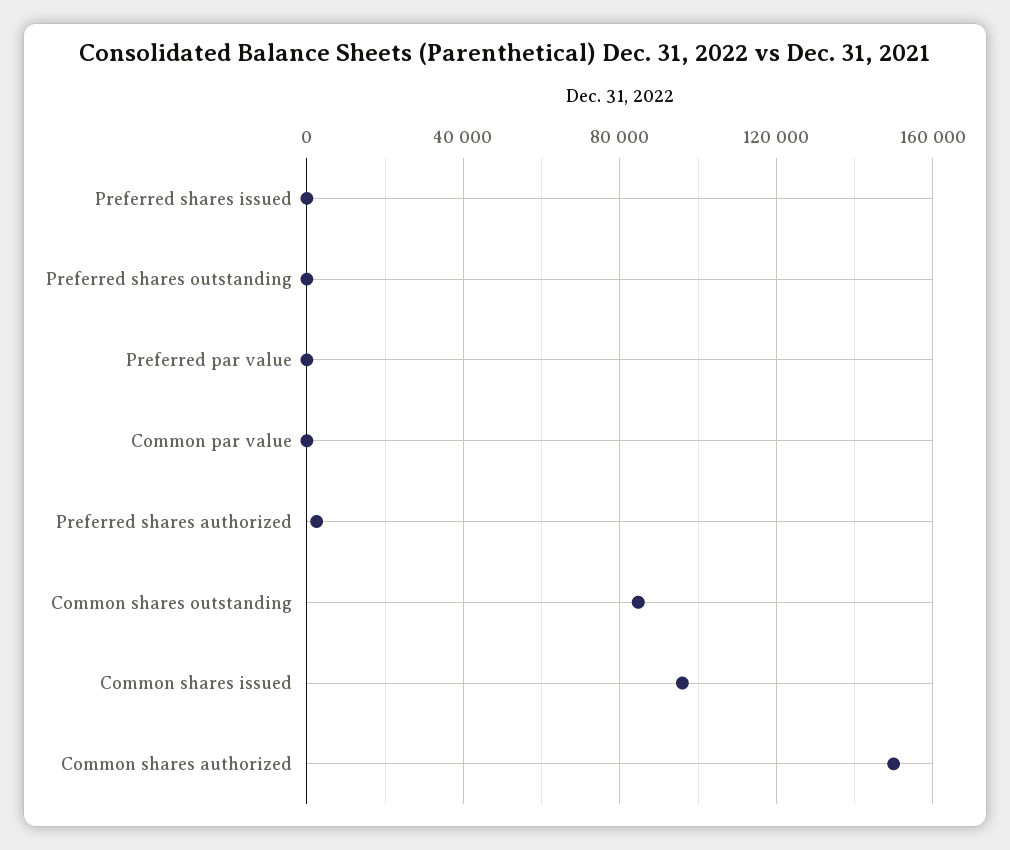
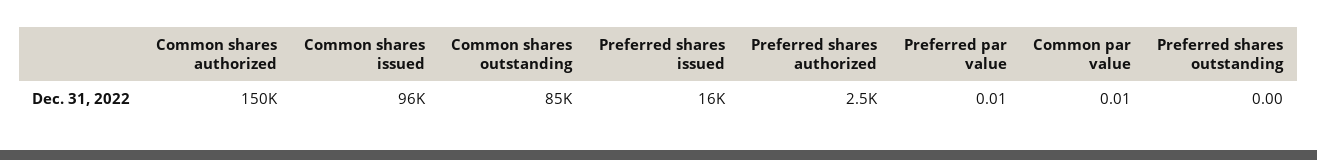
Preferred shares issued: 0 -> 16000

